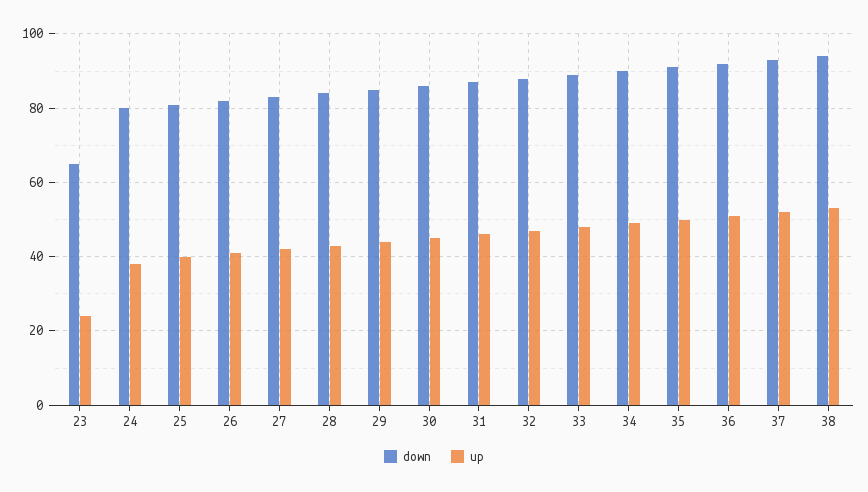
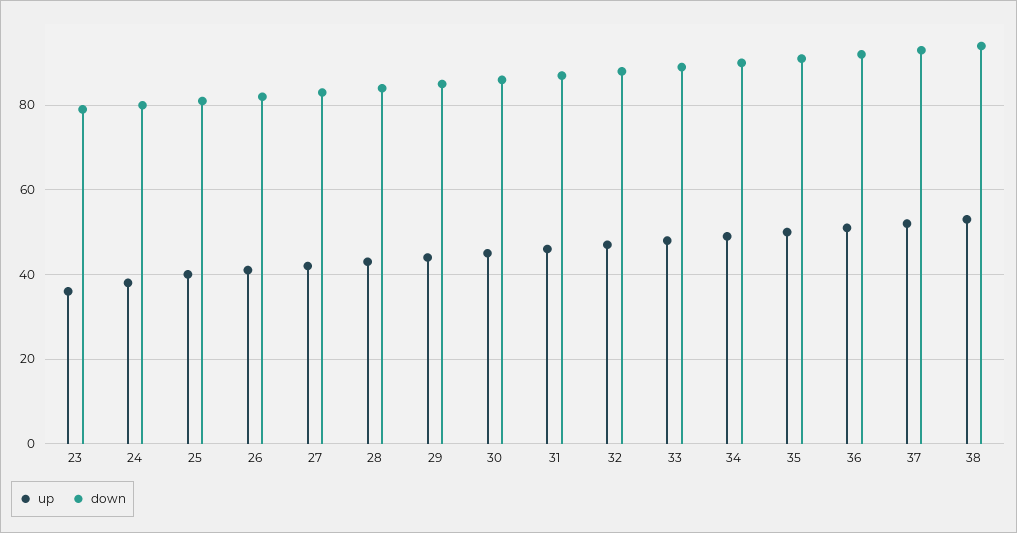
down, 23: 65 -> 80
up, 23: 25 -> 35

